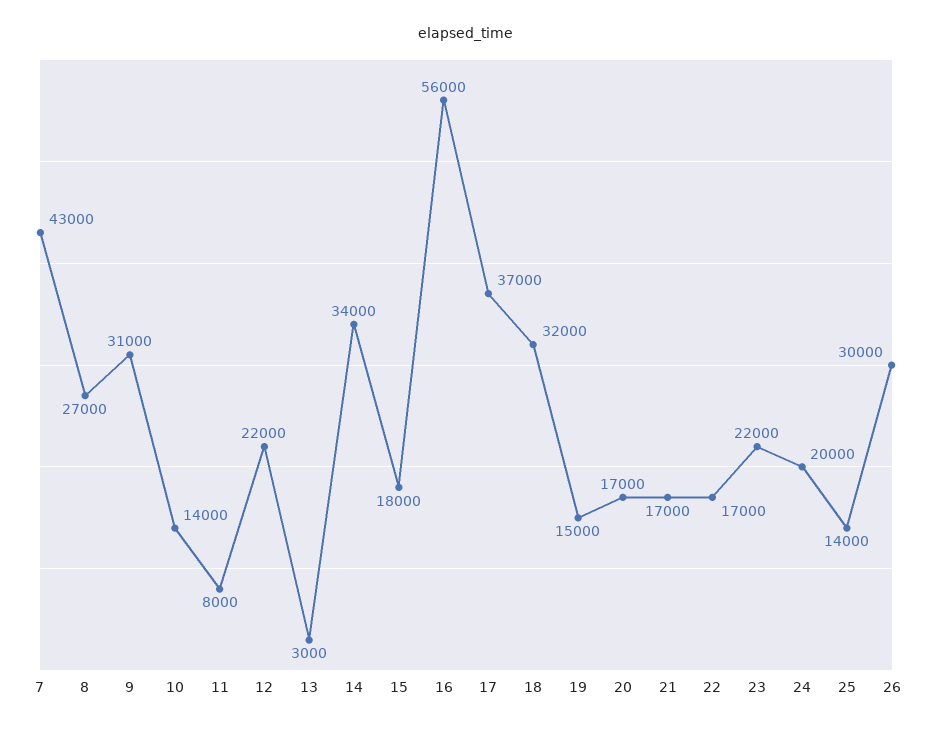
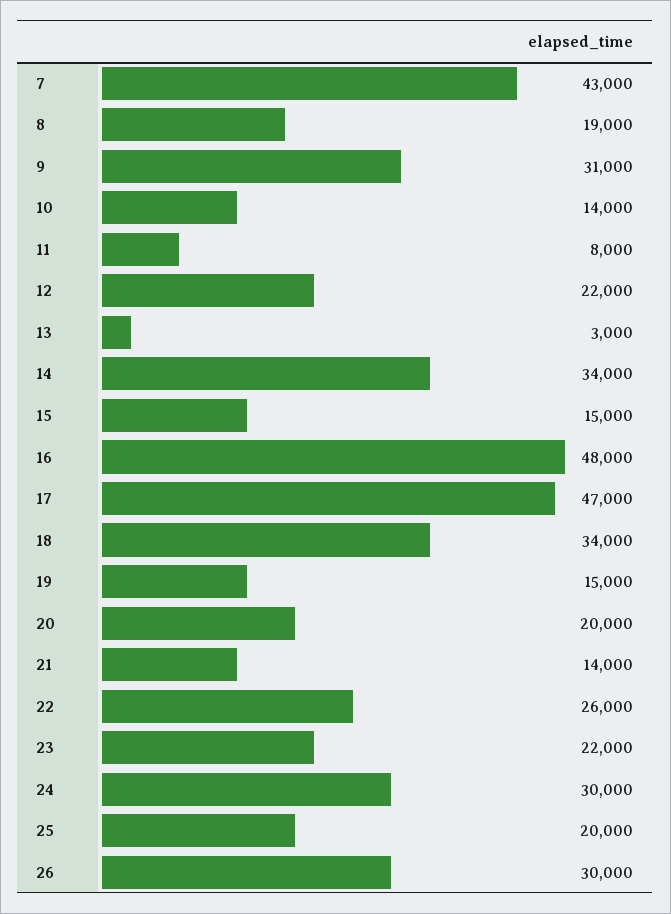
8: 27000 -> 19000
15: 18000 -> 15000
16: 56000 -> 48000
17: 37000 -> 47000
18: 32000 -> 34000
20: 17000 -> 20000
21: 17000 -> 14000
22: 17000 -> 26000
24: 20000 -> 30000
25: 14000 -> 20000

